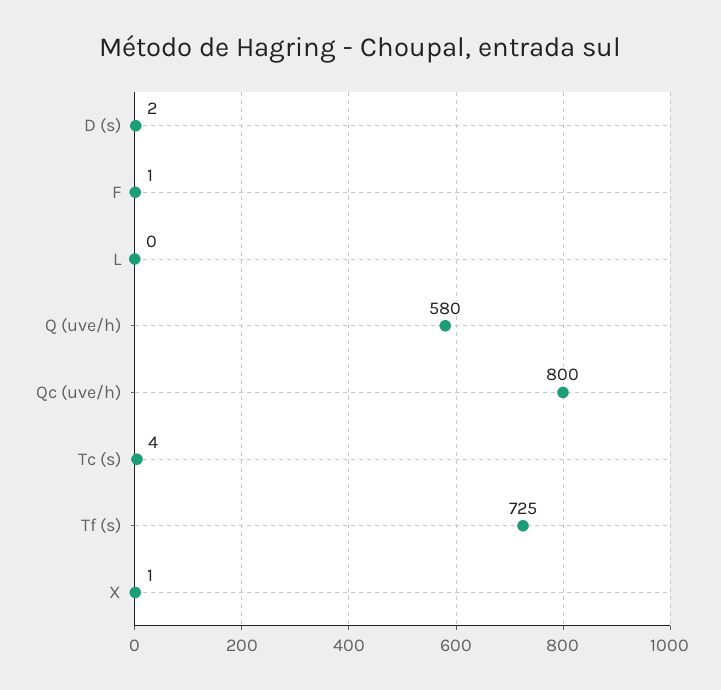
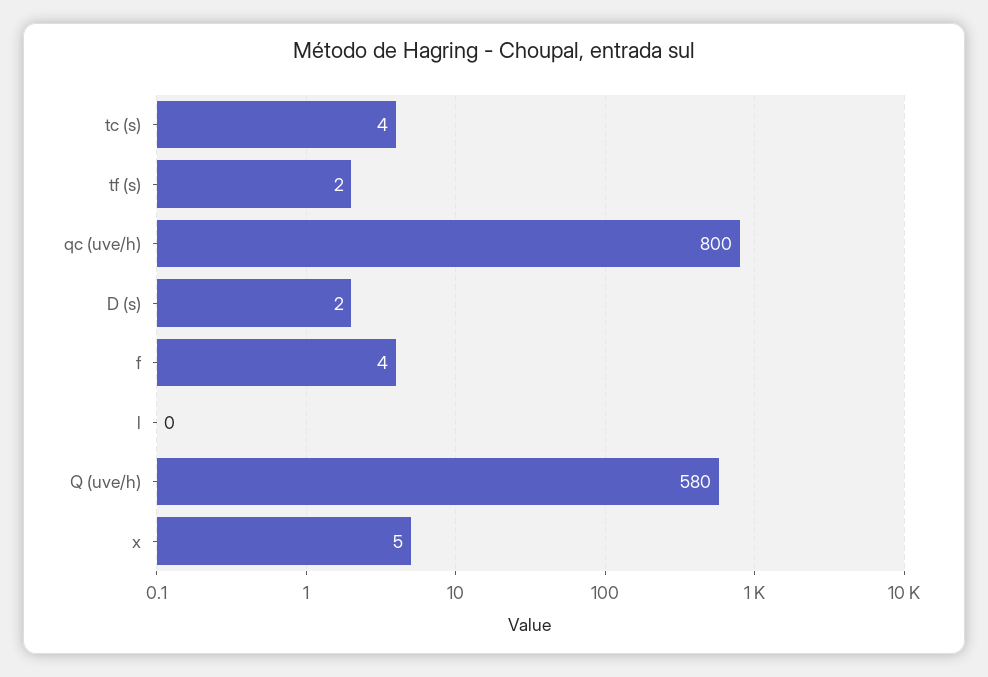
F: 1 -> 4
Tf (s): 725 -> 2
X: 1 -> 5

